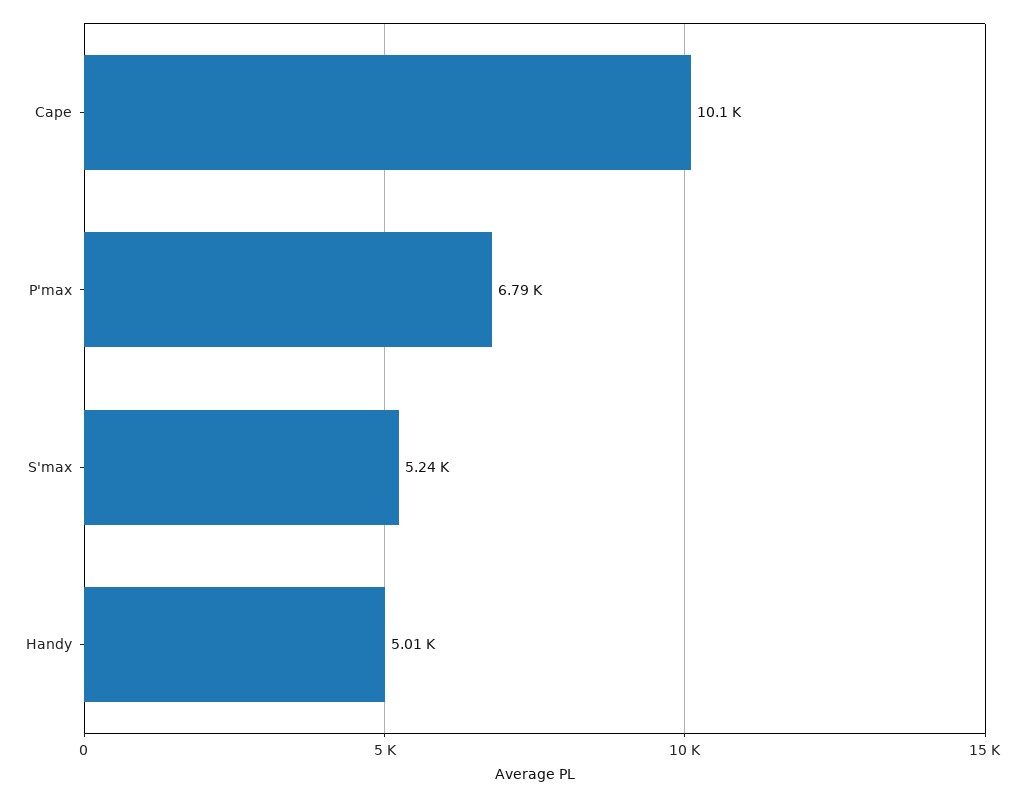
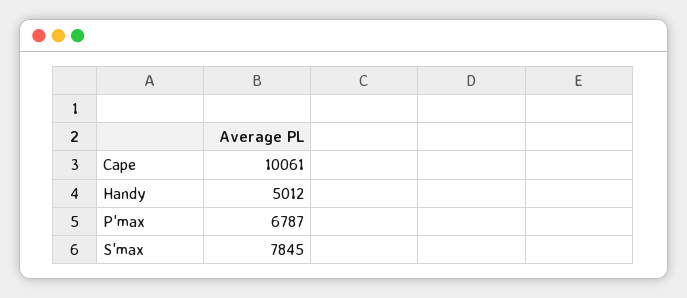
S'max: 5240 -> 7845

